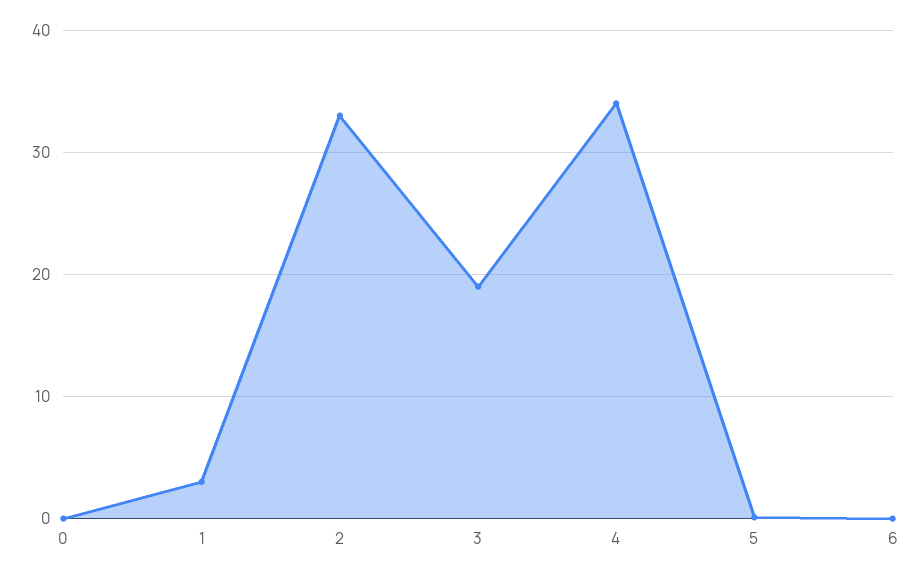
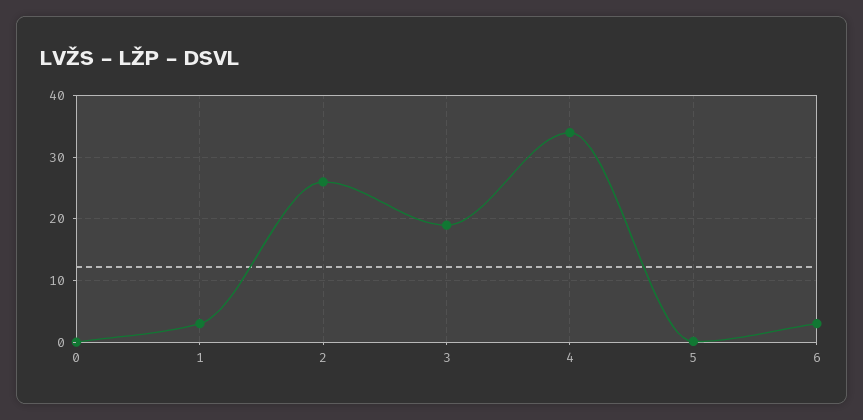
2: 33 -> 26
6: 0 -> 3

